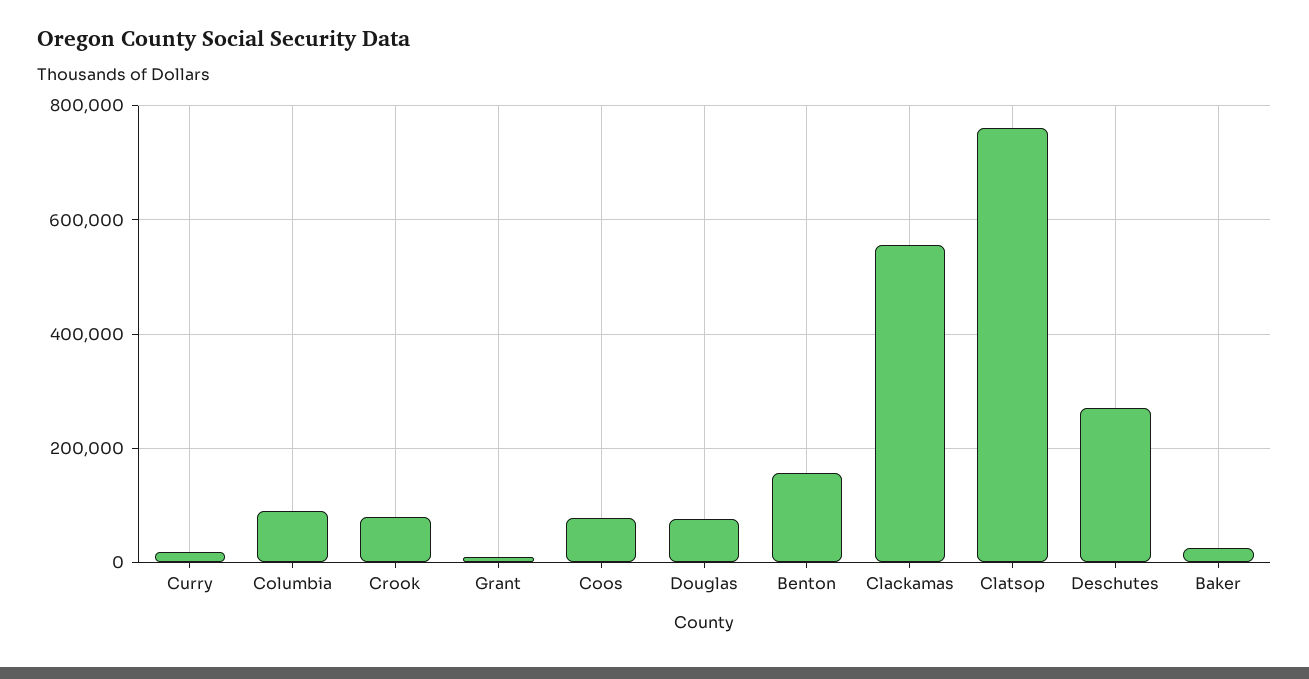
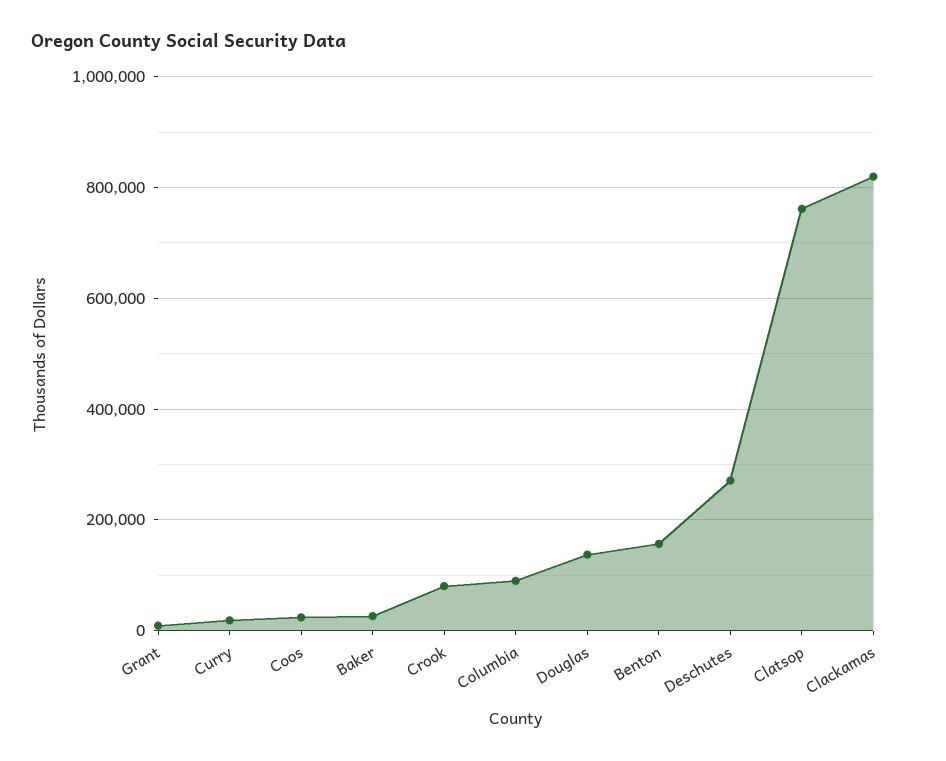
Coos: 80000 -> 20000
Douglas: 80000 -> 140000
Clackamas: 560000 -> 820000

